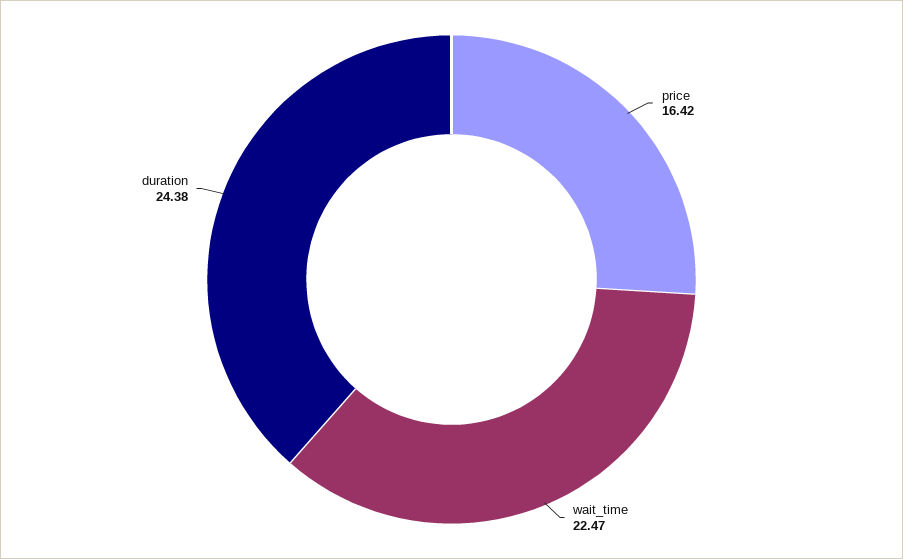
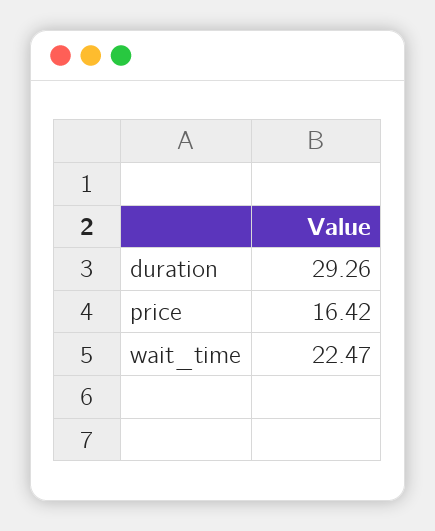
duration: 24.38 -> 29.26

